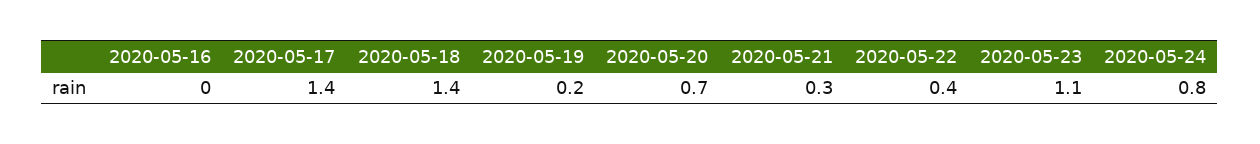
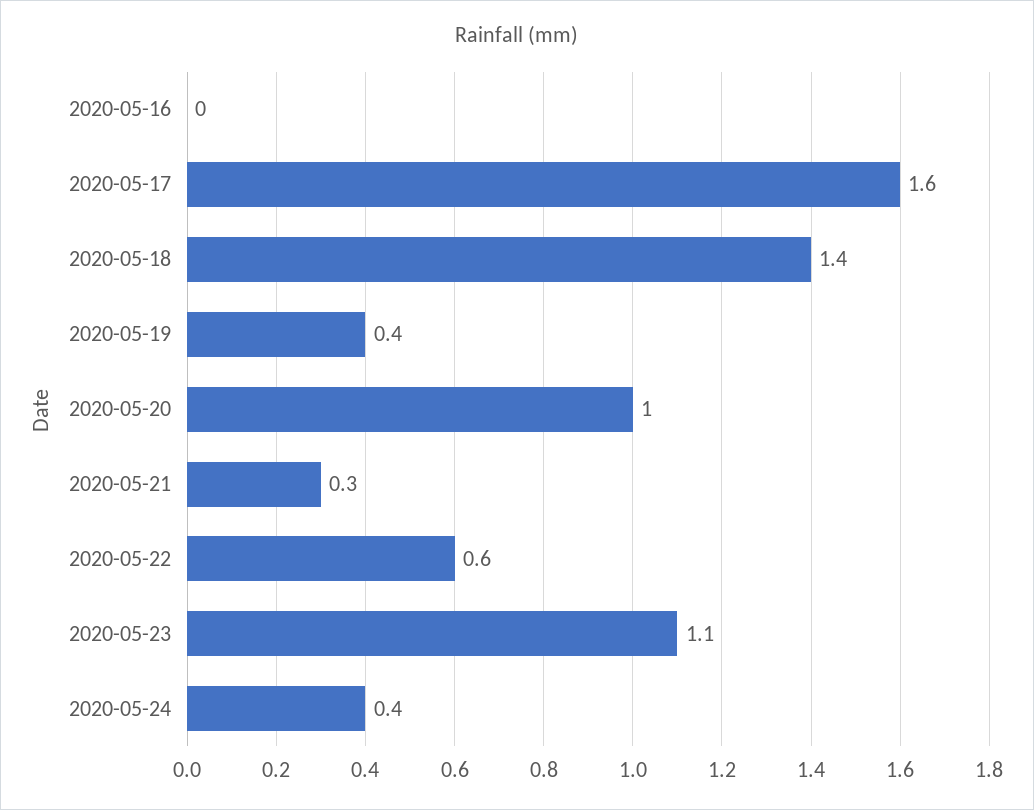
2020-05-17: 1.4 -> 1.6
2020-05-19: 0.2 -> 0.4
2020-05-20: 0.7 -> 1
2020-05-22: 0.4 -> 0.6
2020-05-24: 0.8 -> 0.4

